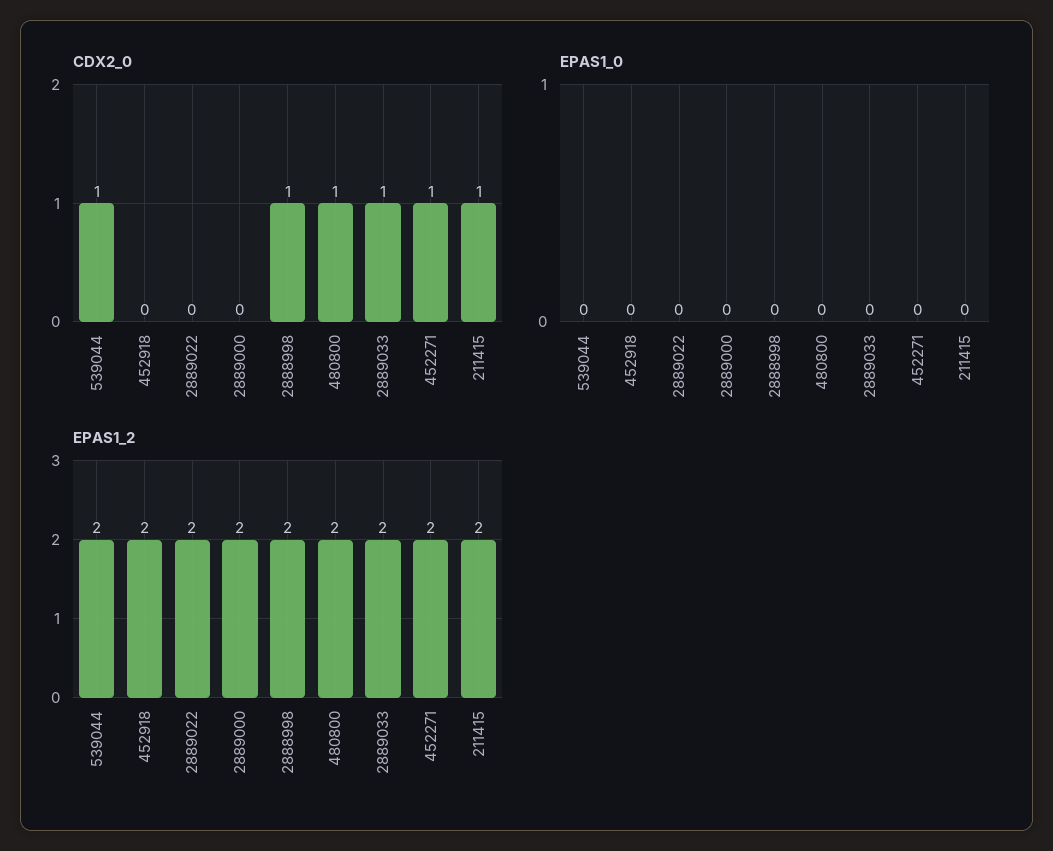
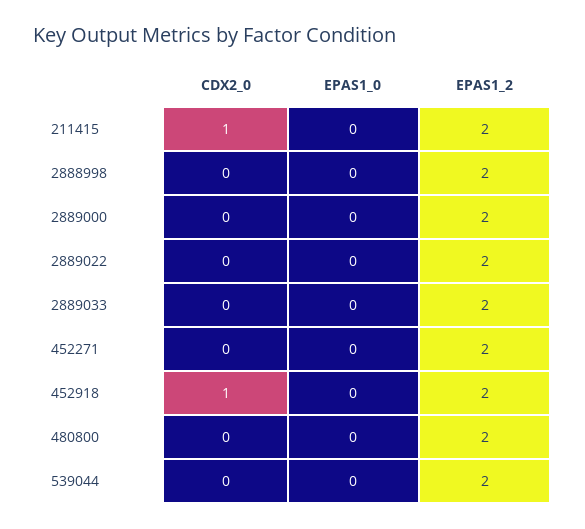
CDX2_0, 539044: 1 -> 0
CDX2_0, 452918: 0 -> 1
CDX2_0, 2888998: 1 -> 0
CDX2_0, 480800: 1 -> 0
CDX2_0, 2889033: 1 -> 0
CDX2_0, 452271: 1 -> 0

